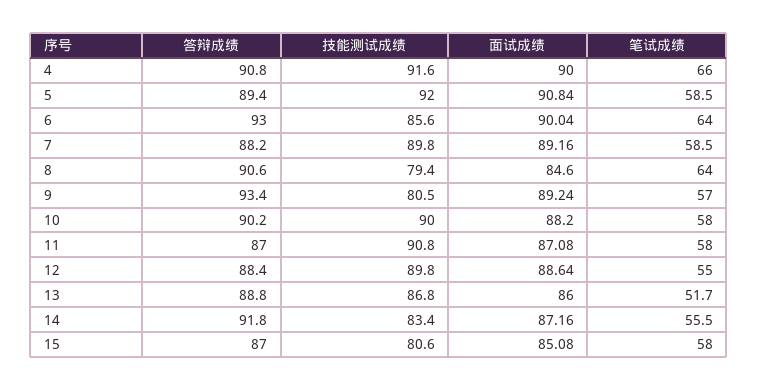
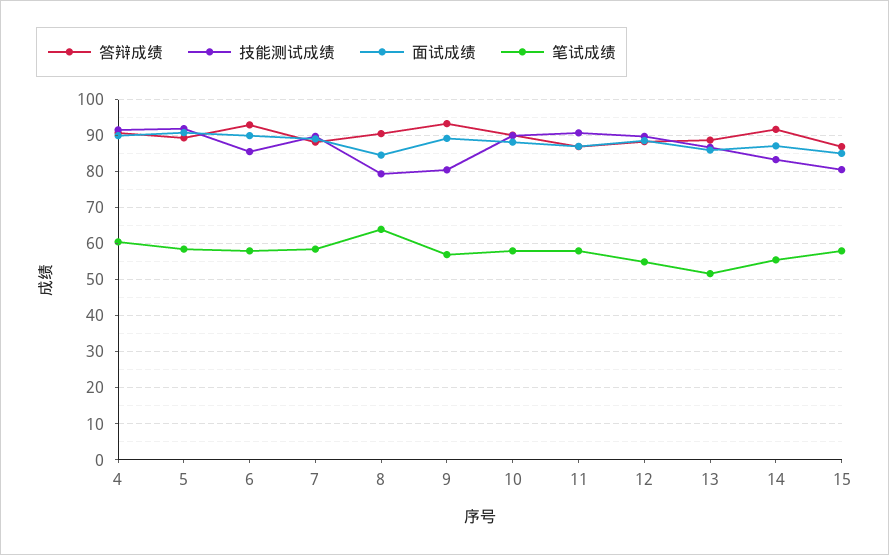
笔试成绩, 4: 66 -> 60
笔试成绩, 6: 64 -> 58

